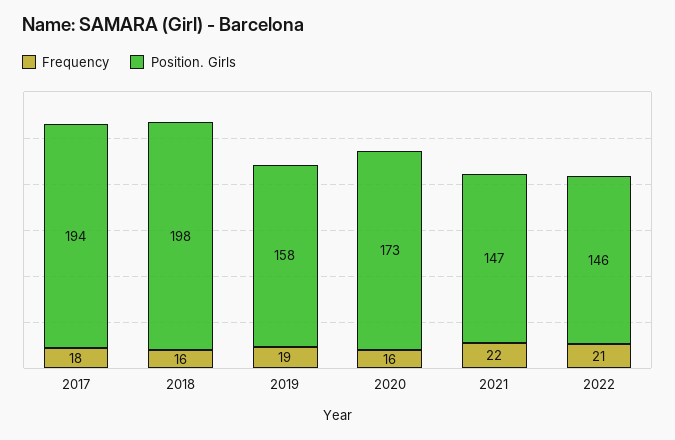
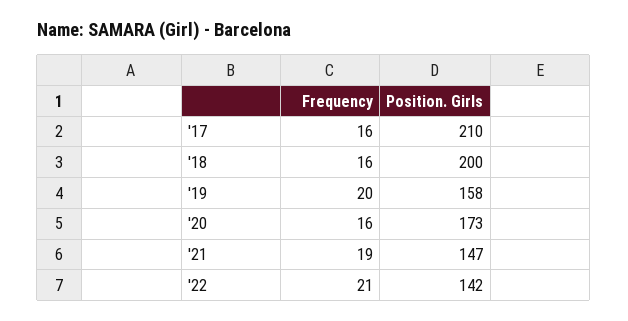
Frequency, 2017: 18 -> 16
Position. Girls, 2017: 194 -> 210
Position. Girls, 2018: 198 -> 200
Frequency, 2019: 19 -> 20
Frequency, 2021: 22 -> 19
Position. Girls, 2022: 146 -> 142

